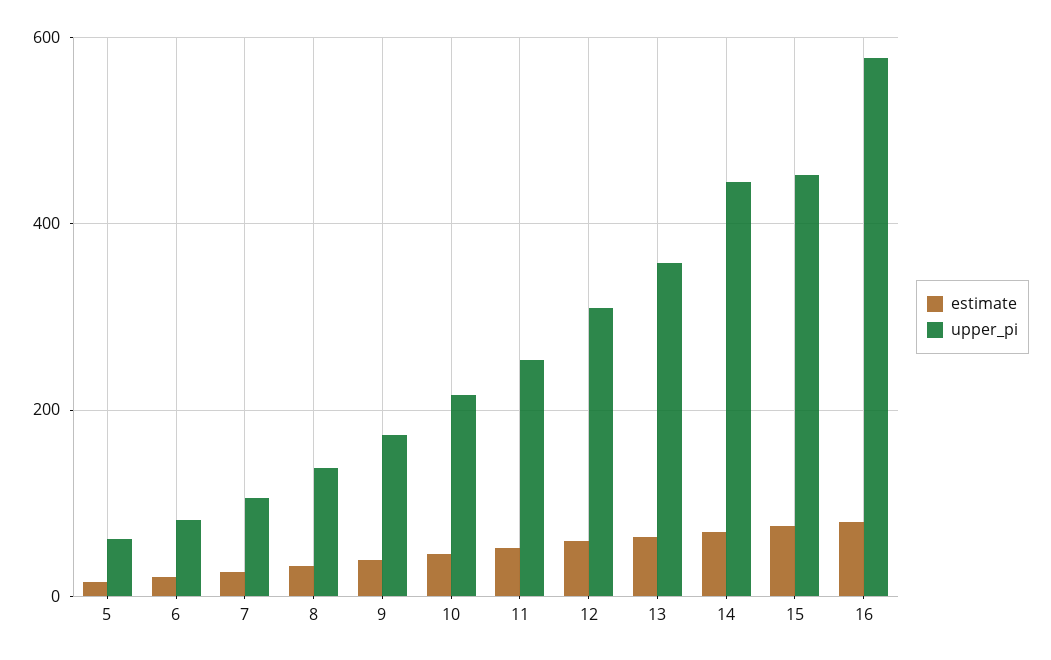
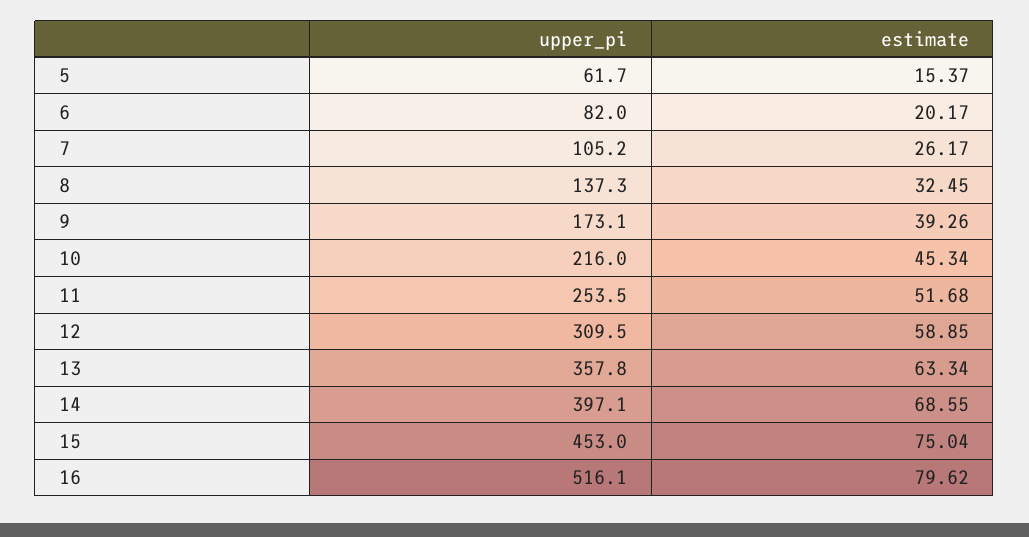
upper_pi, 14: 440 -> 397.1
upper_pi, 16: 580 -> 516.1

